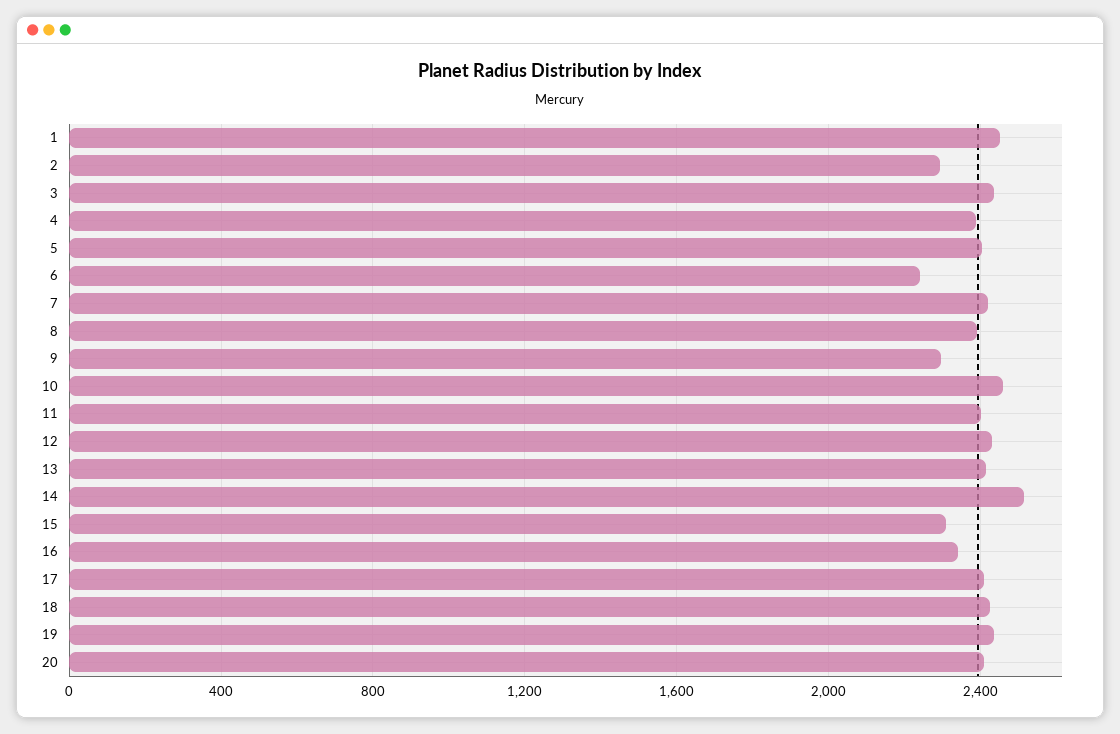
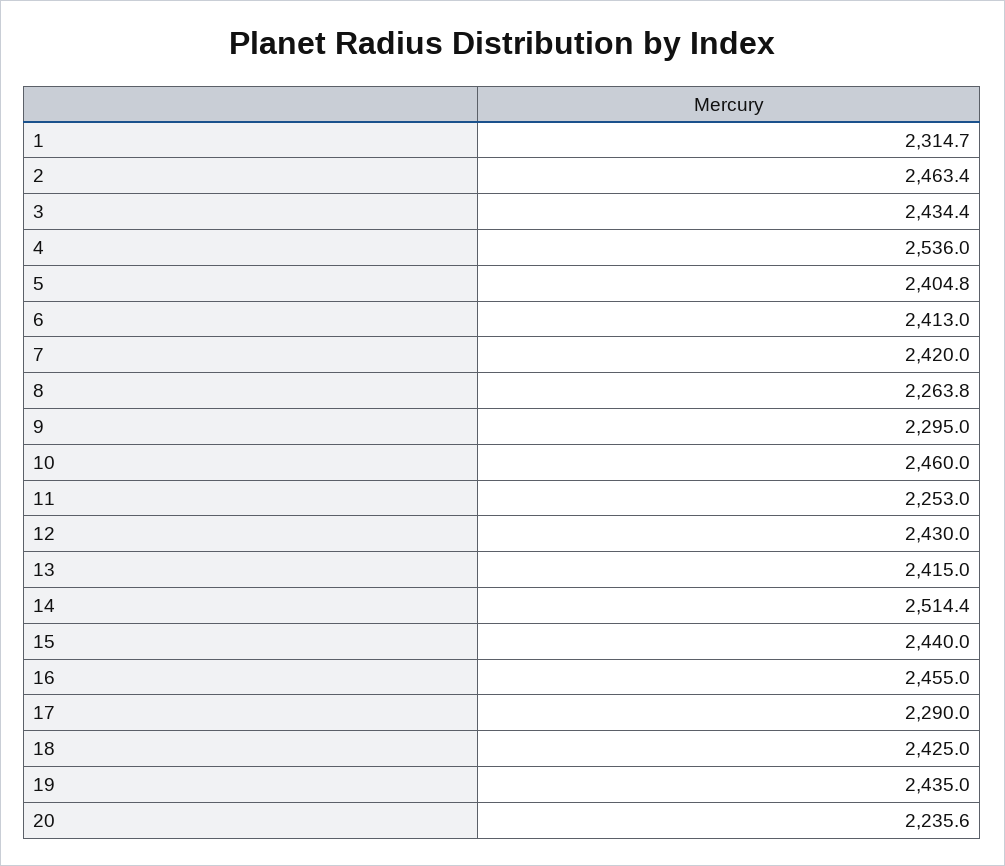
1: 2450 -> 2314.7
2: 2300 -> 2463.4
4: 2400 -> 2536
6: 2250 -> 2413
8: 2400 -> 2263.8
11: 2400 -> 2253
15: 2300 -> 2440
16: 2350 -> 2455
17: 2400 -> 2290
20: 2400 -> 2235.6

